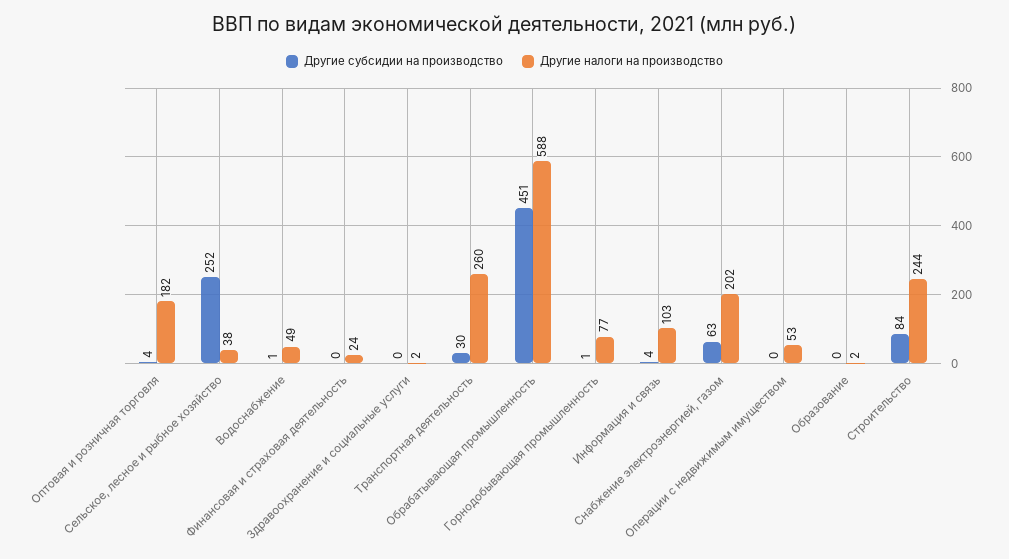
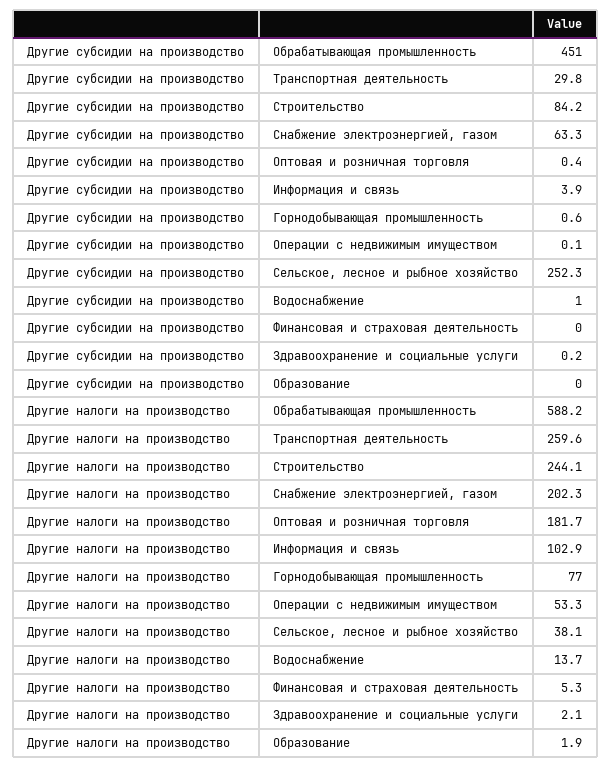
Другие субсидии на производство, Оптовая и розничная торговля: 4 -> 0.4
Другие налоги на производство, Водоснабжение: 49 -> 13.7
Другие налоги на производство, Финансовая и страховая деятельность: 24 -> 5.3

